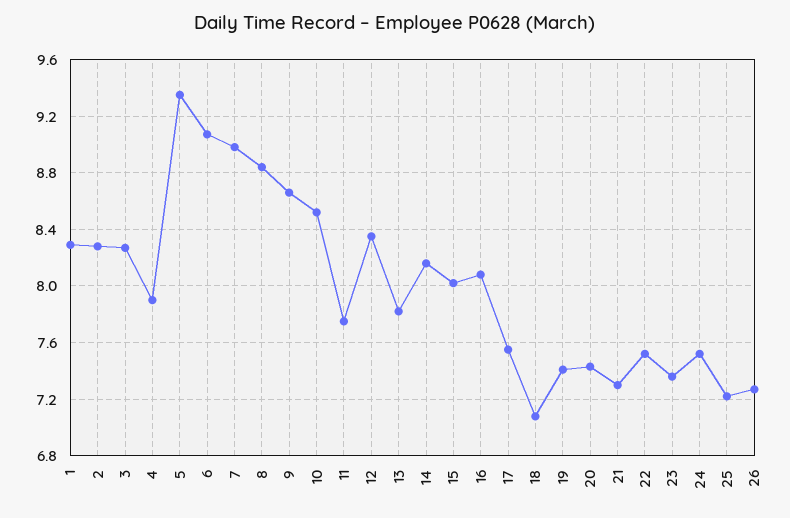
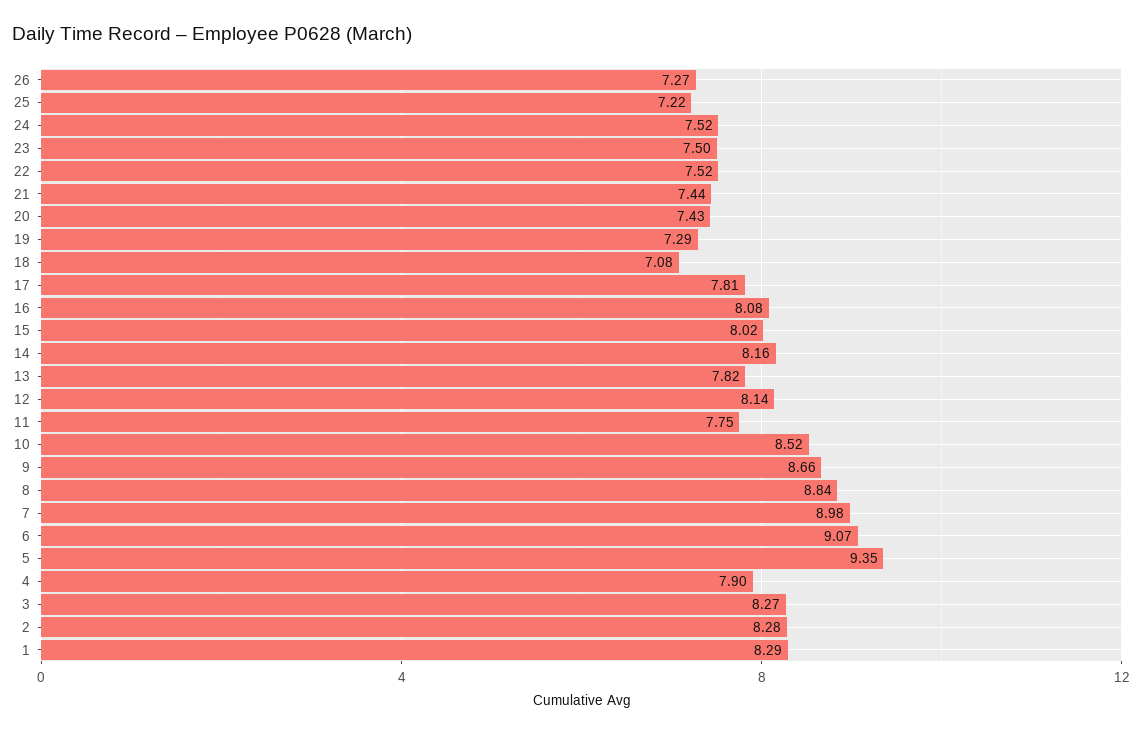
12: 8.35 -> 8.14
17: 7.55 -> 7.81
19: 7.4 -> 7.29
21: 7.3 -> 7.44
23: 7.35 -> 7.5

